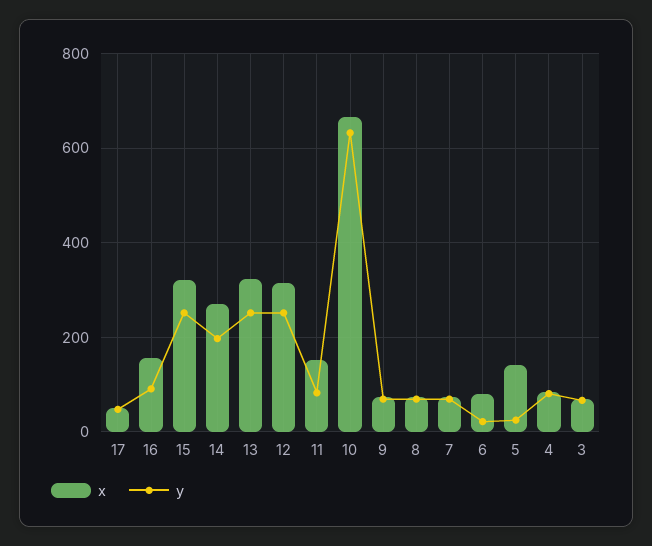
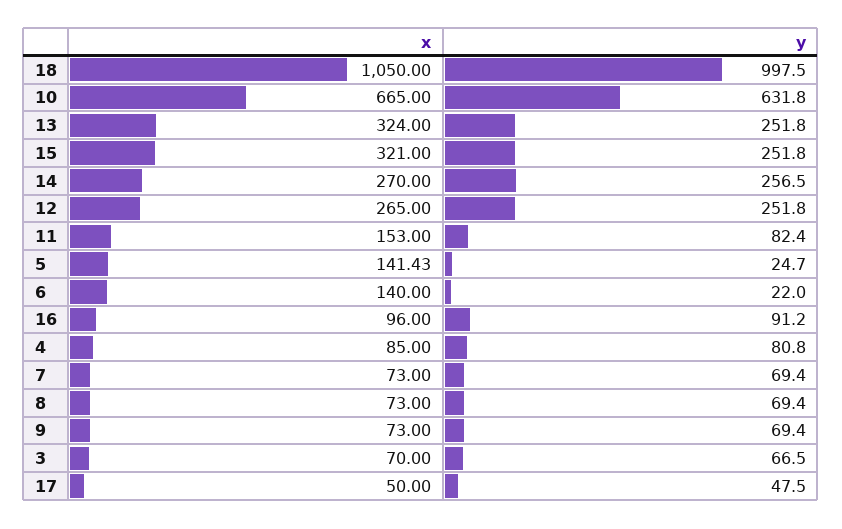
x, 16: 160 -> 96
y, 14: 200 -> 256.5
x, 12: 320 -> 265
x, 6: 80 -> 140
x, 18: none -> 1050
y, 18: none -> 997.5

